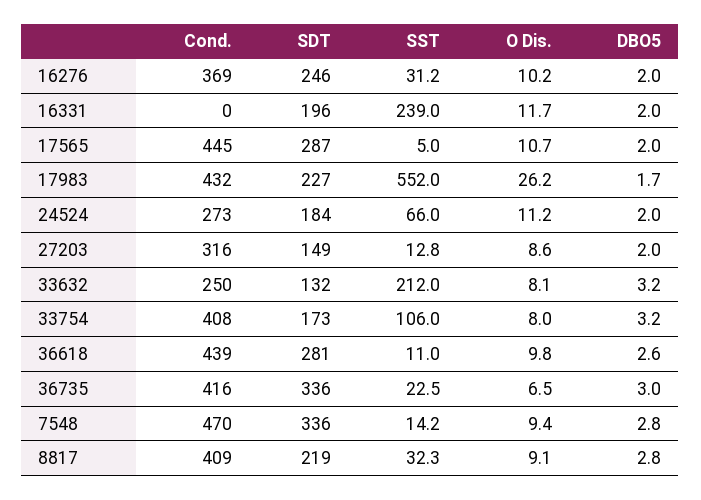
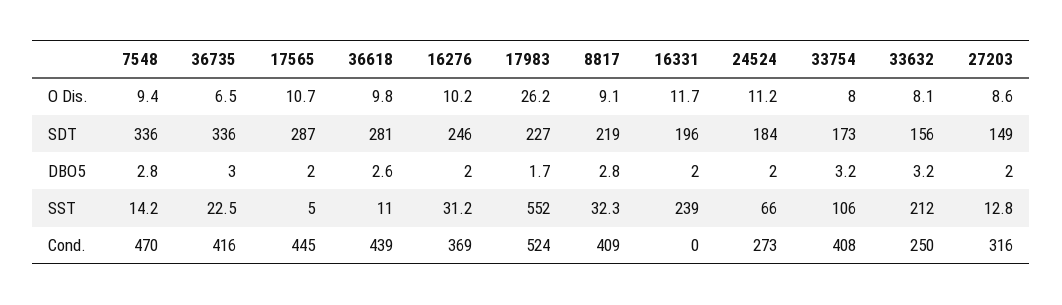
Cond., 17983: 432 -> 524
SDT, 33632: 132 -> 156

